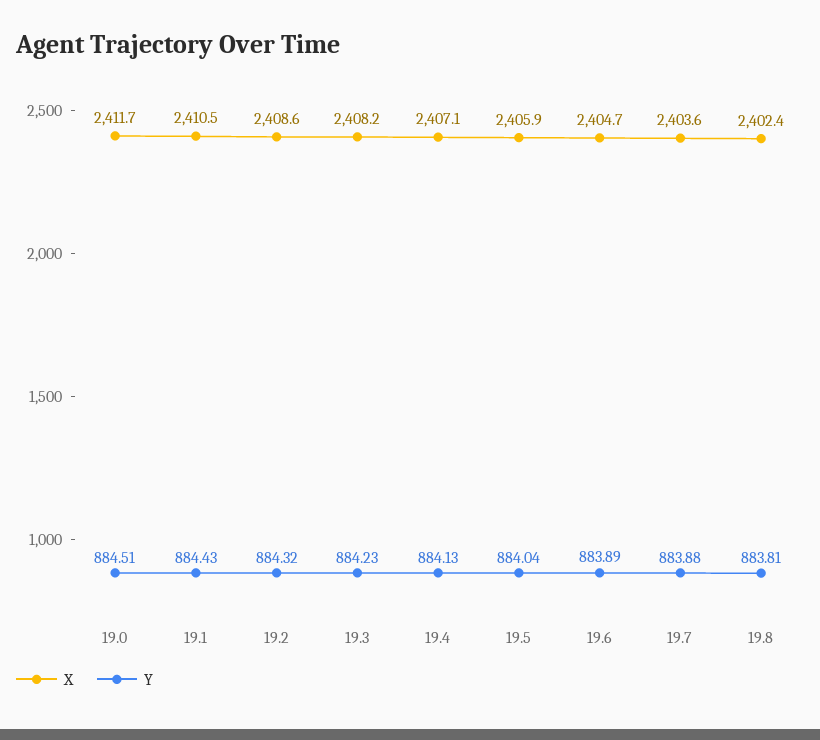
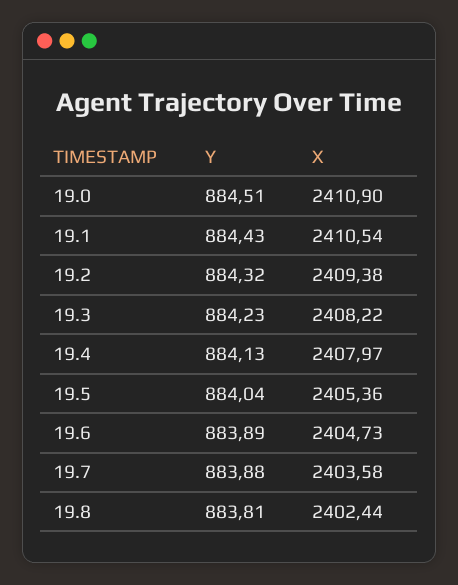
X, 19.0: 2411.7 -> 2410.9
X, 19.2: 2408.6 -> 2409.38
X, 19.4: 2407.1 -> 2407.97
X, 19.5: 2405.9 -> 2405.36

